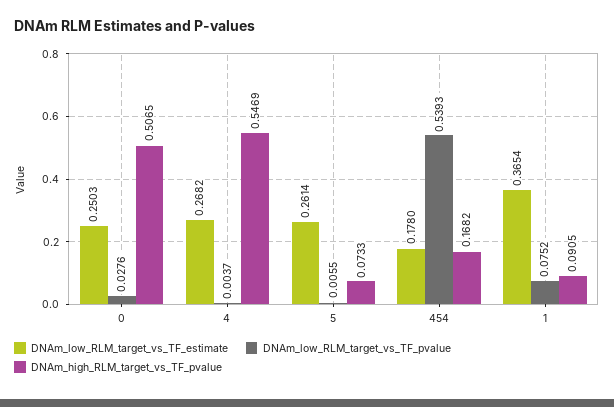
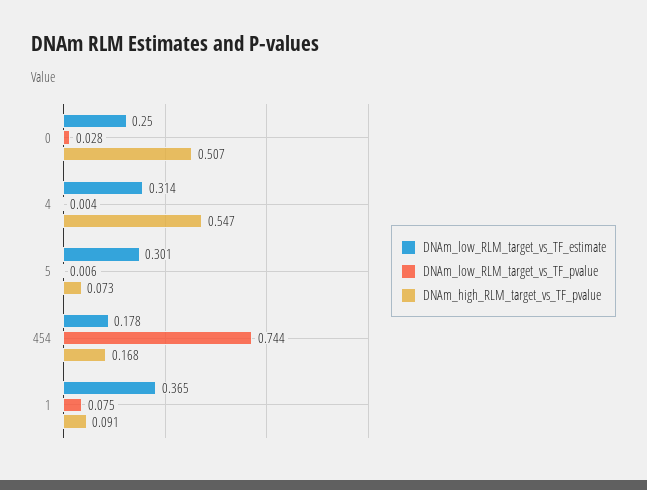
DNAm_low_RLM_target_vs_TF_estimate, 4: 0.2682 -> 0.314
DNAm_low_RLM_target_vs_TF_estimate, 5: 0.2614 -> 0.301
DNAm_low_RLM_target_vs_TF_pvalue, 454: 0.5393 -> 0.744

